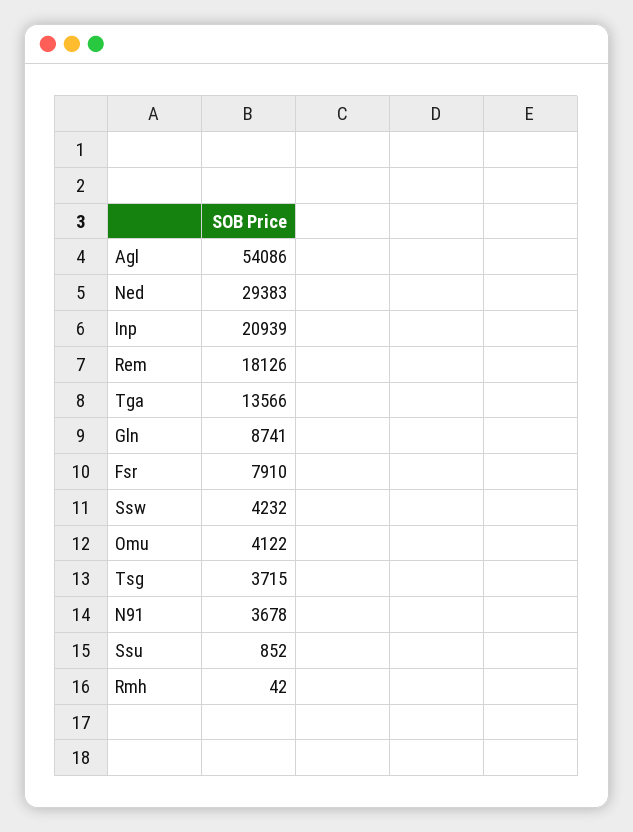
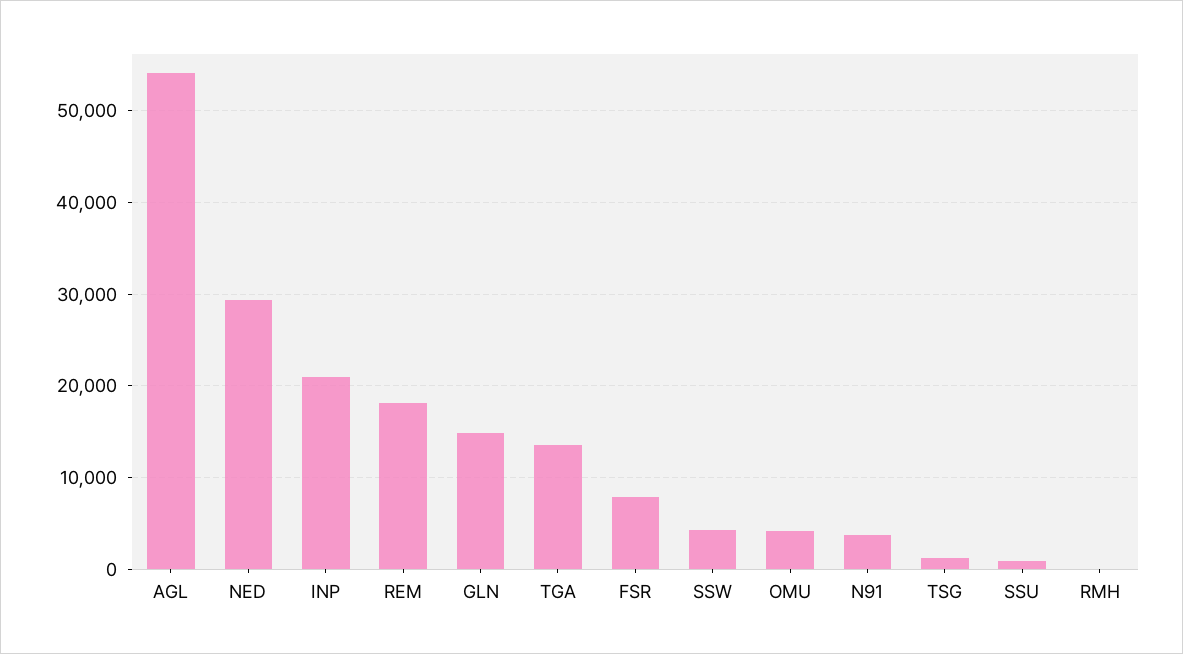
Gln: 8741 -> 15000
Tsg: 3715 -> 1000

